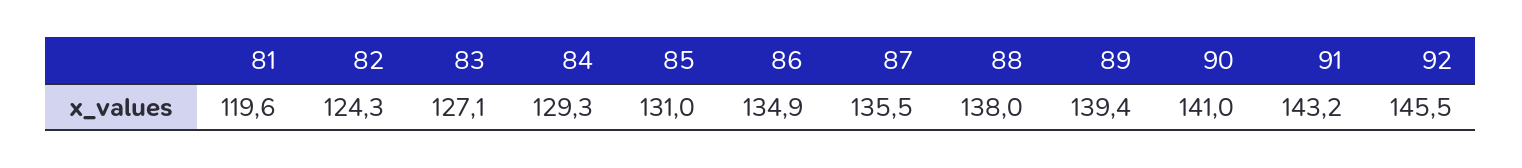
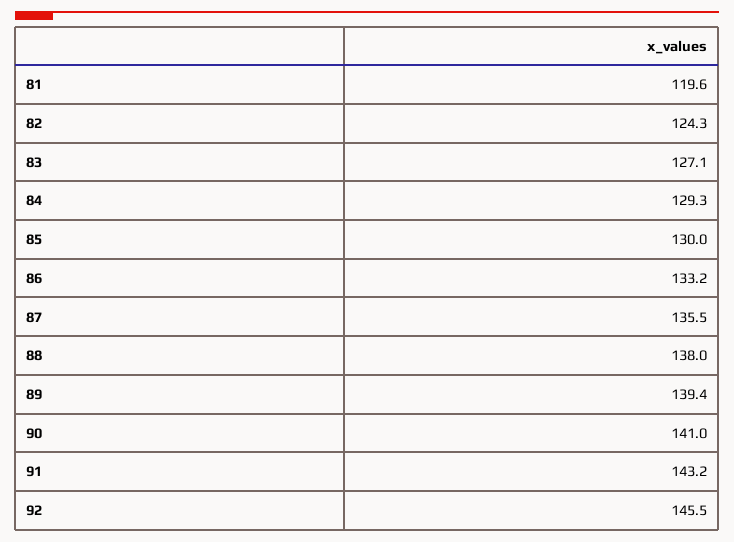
85: 131 -> 130
86: 134.9 -> 133.2

